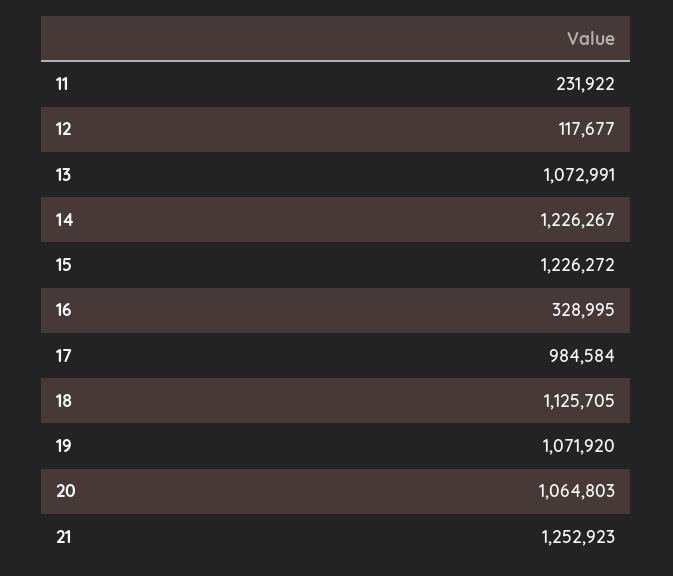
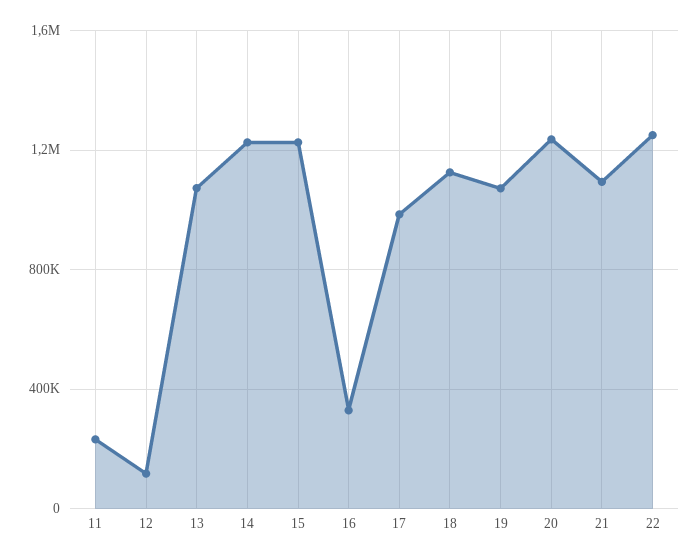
20: 1064803 -> 1250000
21: 1252923 -> 1100000
22: none -> 1250000

